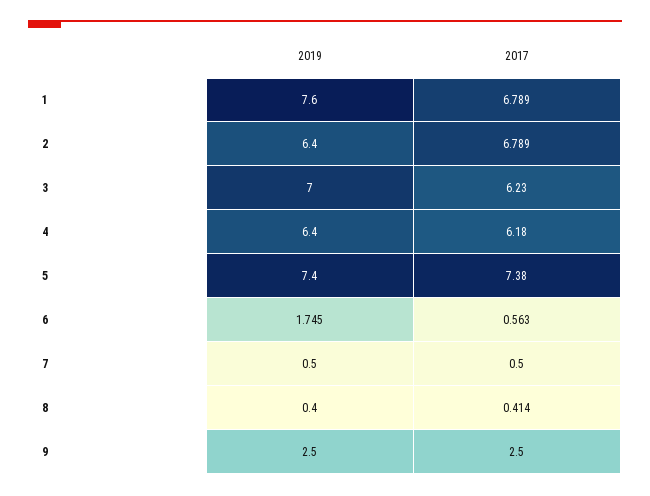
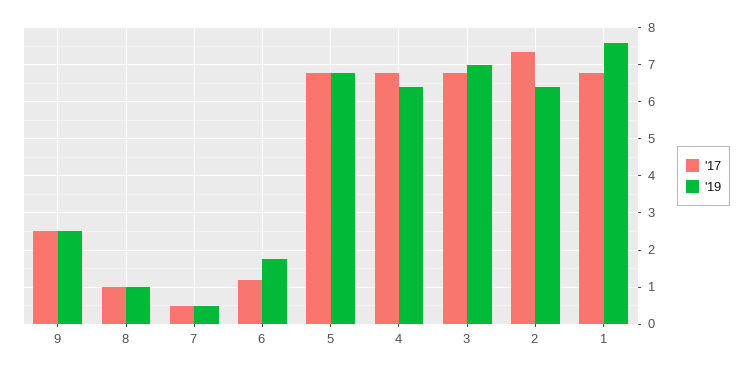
2017, 2: 6.789 -> 7.4
2017, 3: 6.23 -> 6.8
2017, 4: 6.18 -> 6.8
2019, 5: 7.4 -> 6.8
2017, 5: 7.38 -> 6.8
2017, 6: 0.563 -> 1.2
2019, 8: 0.4 -> 1
2017, 8: 0.414 -> 1

